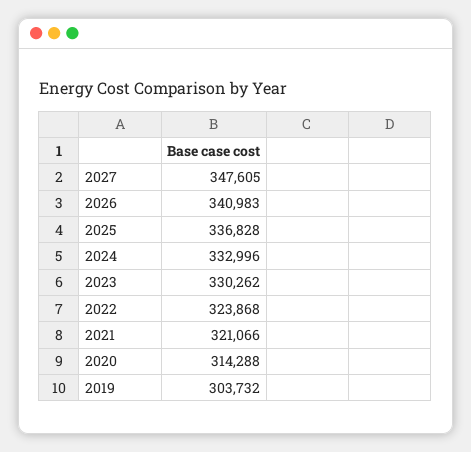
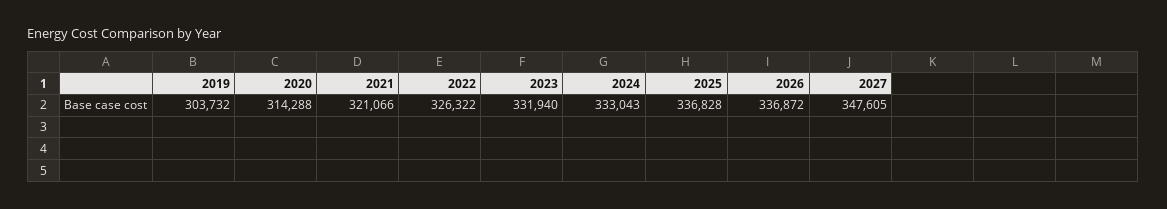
2026: 340983 -> 336872
2024: 332996 -> 333043
2023: 330262 -> 331940
2022: 323868 -> 326322

